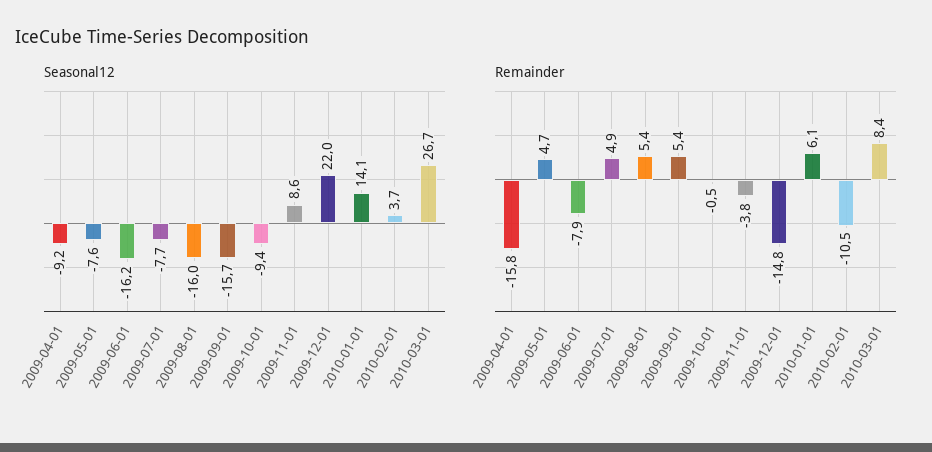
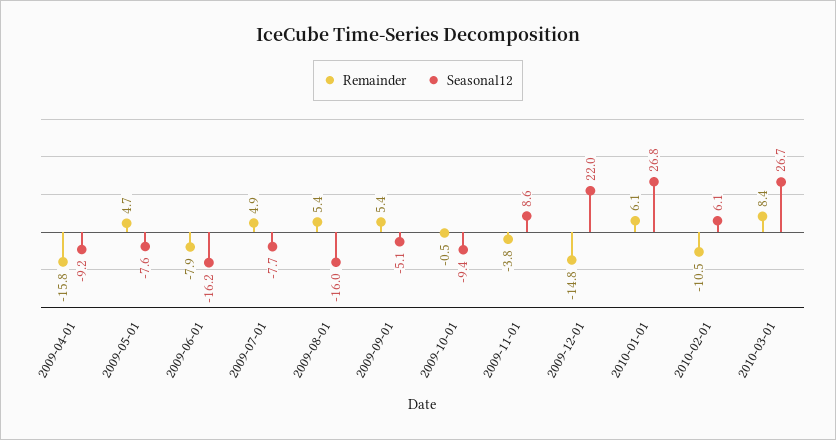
Seasonal12, 2009-09-01: -15.7 -> -5.1
Seasonal12, 2010-01-01: 14.1 -> 26.8
Seasonal12, 2010-02-01: 3.7 -> 6.1

